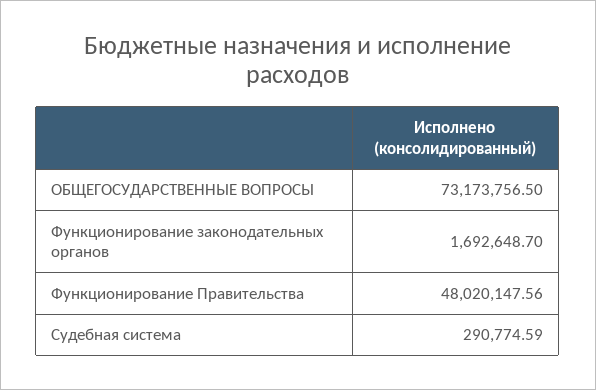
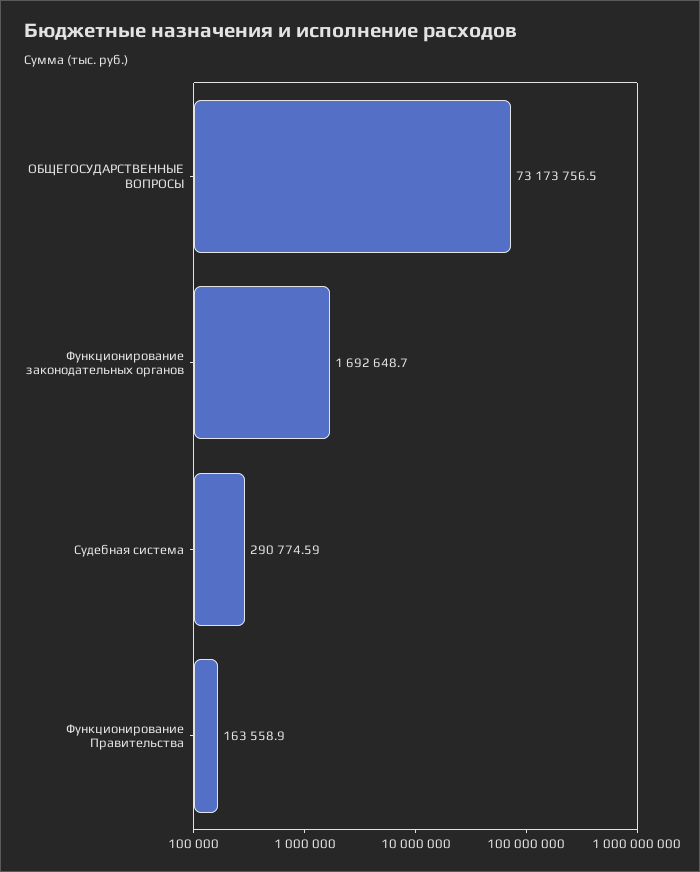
Функционирование Правительства: 48020147.56 -> 163558.9

